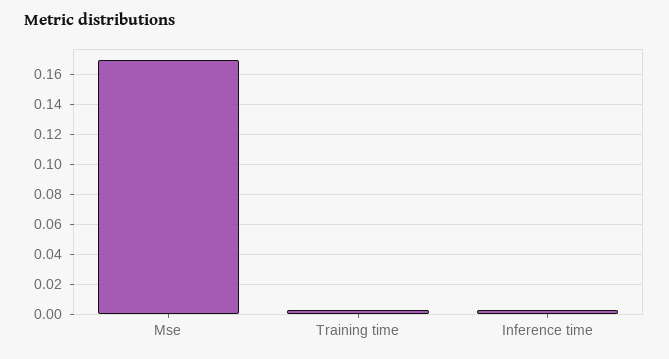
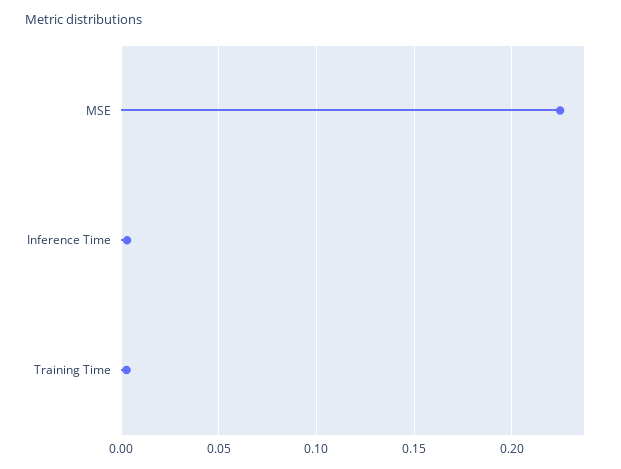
Mse: 0.17 -> 0.225

